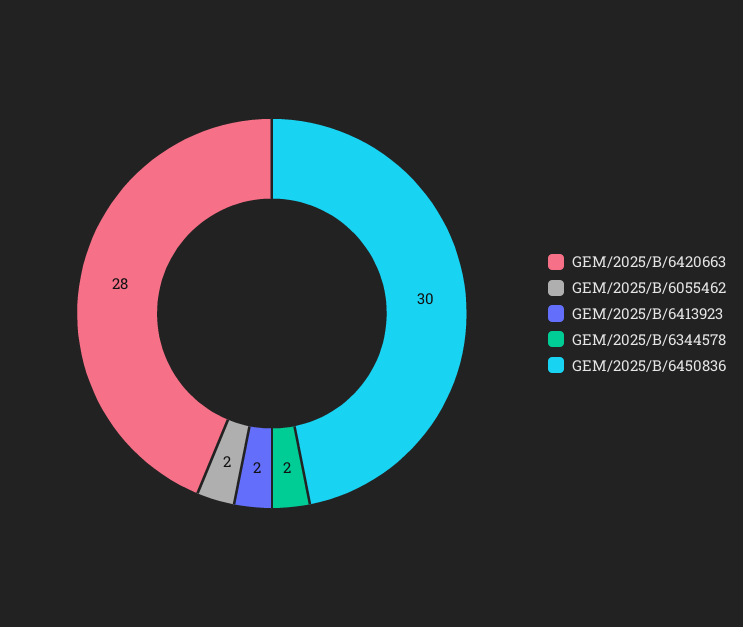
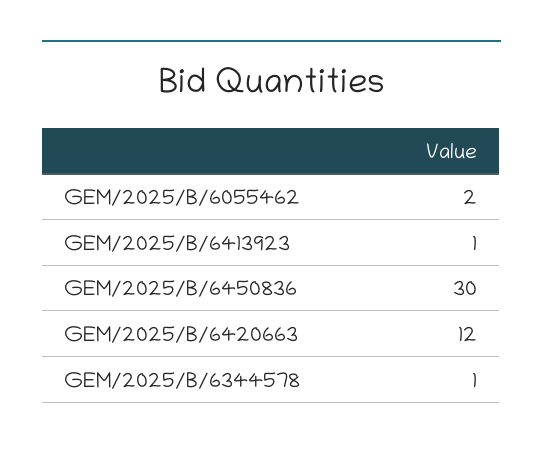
GEM/2025/B/6420663: 28 -> 12
GEM/2025/B/6413923: 2 -> 1
GEM/2025/B/6344578: 2 -> 1

